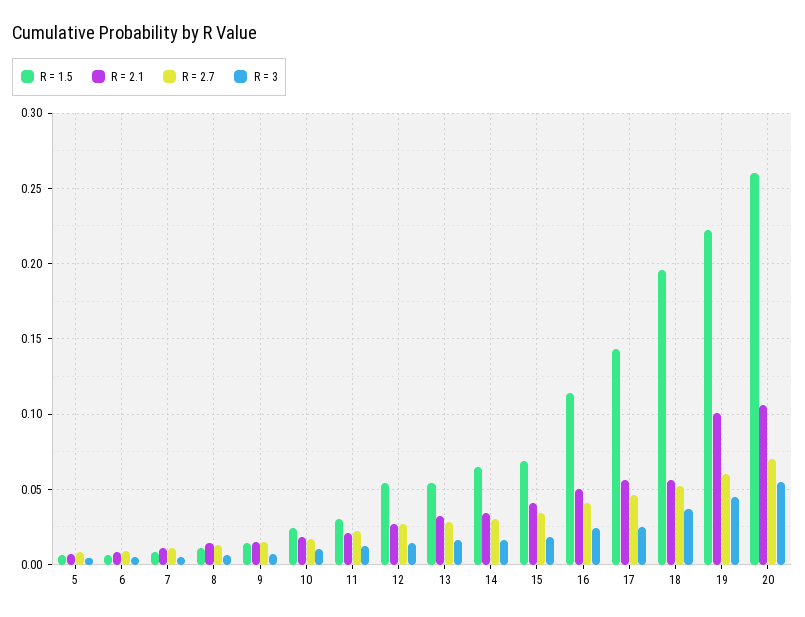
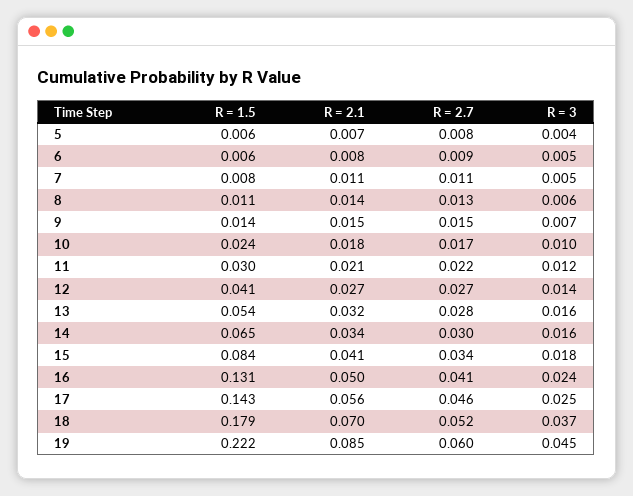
R = 1.5, 12: 0.055 -> 0.041
R = 1.5, 15: 0.07 -> 0.084
R = 1.5, 16: 0.115 -> 0.131
R = 1.5, 18: 0.195 -> 0.179
R = 2.1, 18: 0.055 -> 0.07
R = 2.1, 19: 0.1 -> 0.085
R = 1.5, 20: 0.26 -> none
R = 2.1, 20: 0.105 -> none
R = 2.7, 20: 0.07 -> none
R = 3, 20: 0.055 -> none

